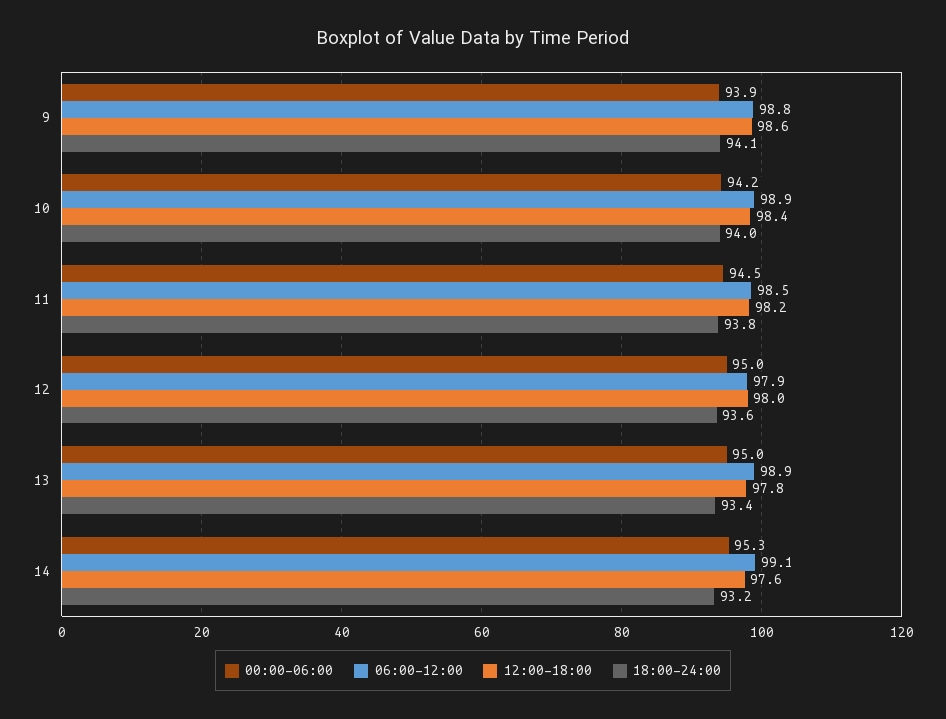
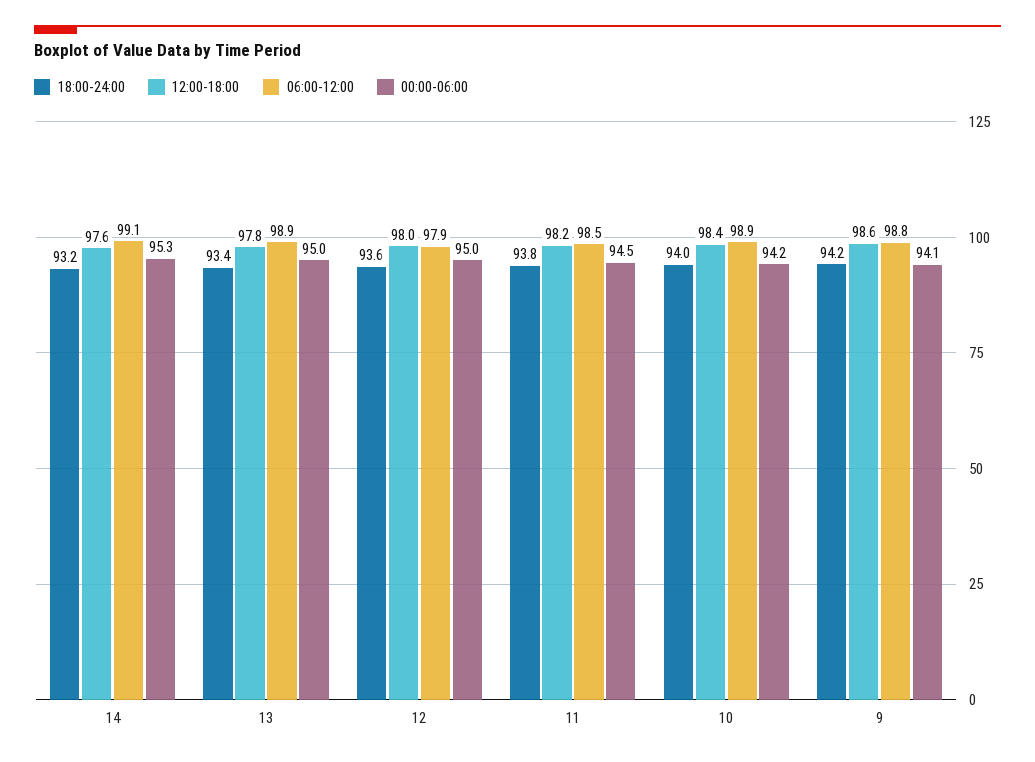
00:00-06:00, 9: 93.9 -> 94.1
18:00-24:00, 9: 94.1 -> 94.2

